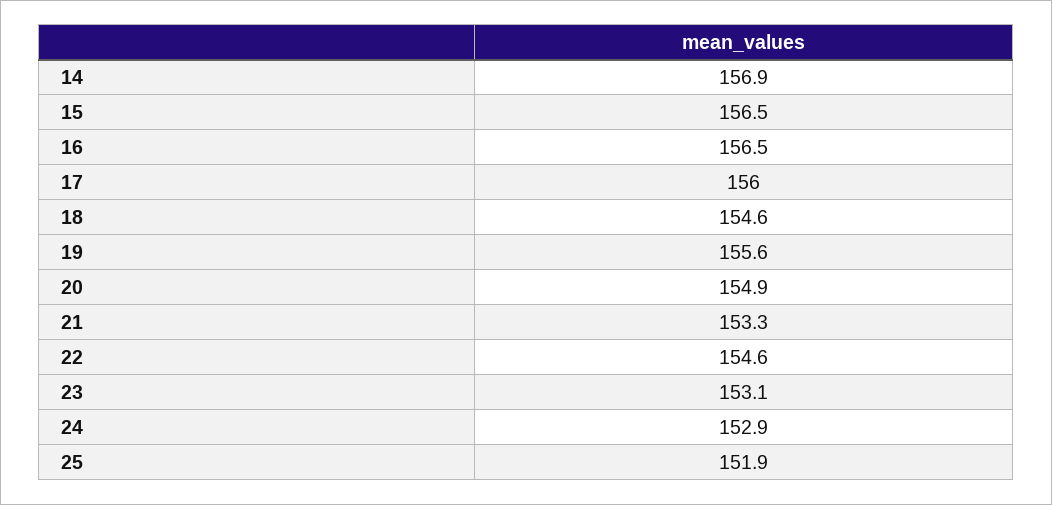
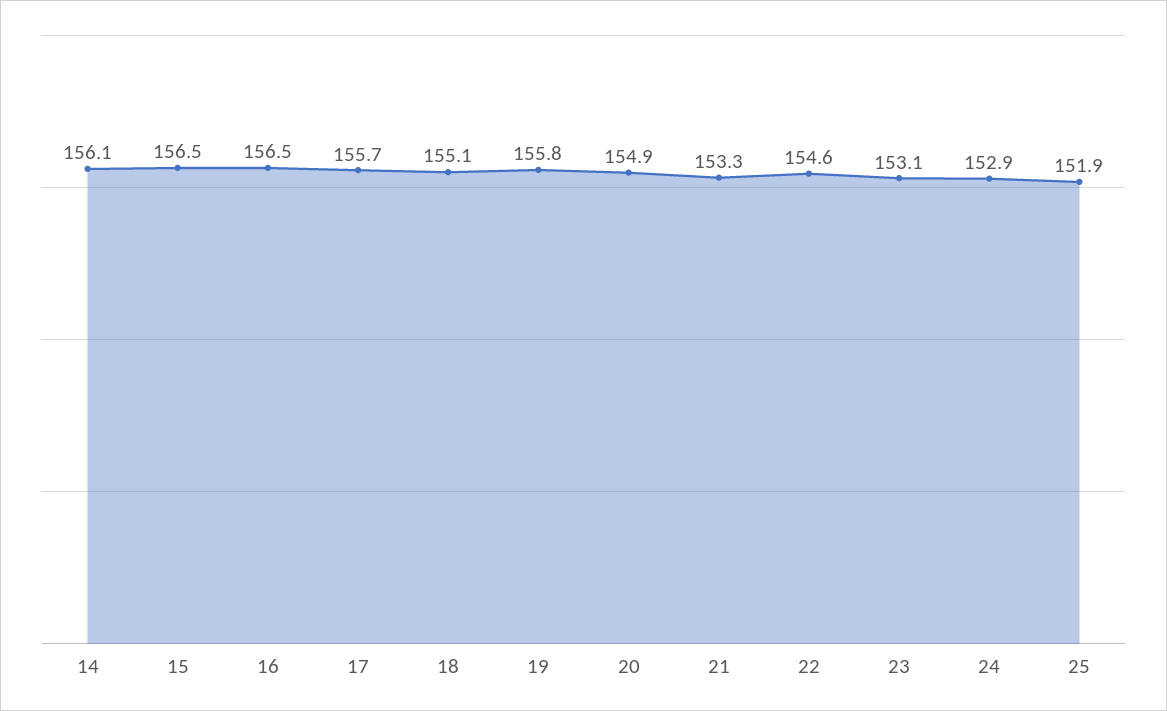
14: 156.9 -> 156.1
17: 156 -> 155.7
18: 154.6 -> 155.1
19: 155.6 -> 155.8

